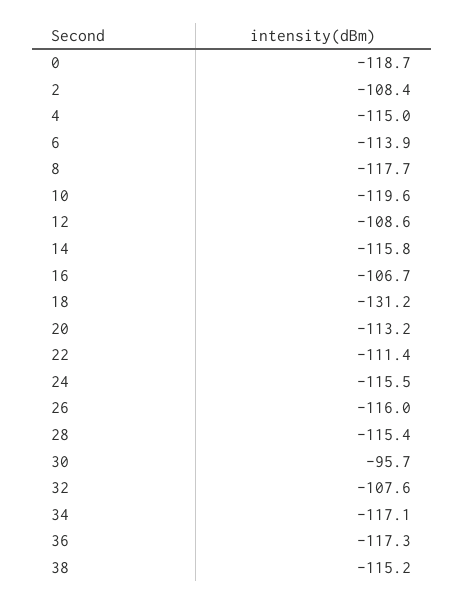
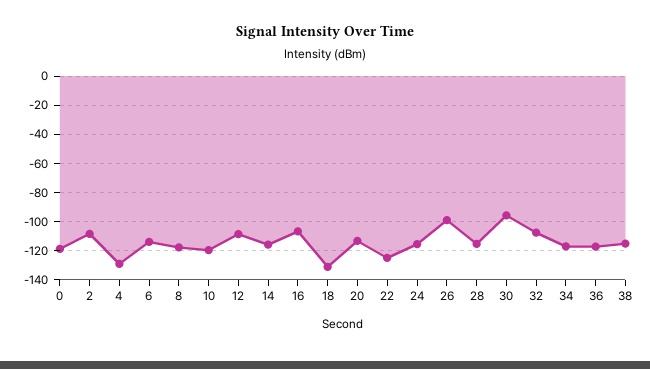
4: -115 -> -130
22: -111.4 -> -125
26: -116 -> -100

